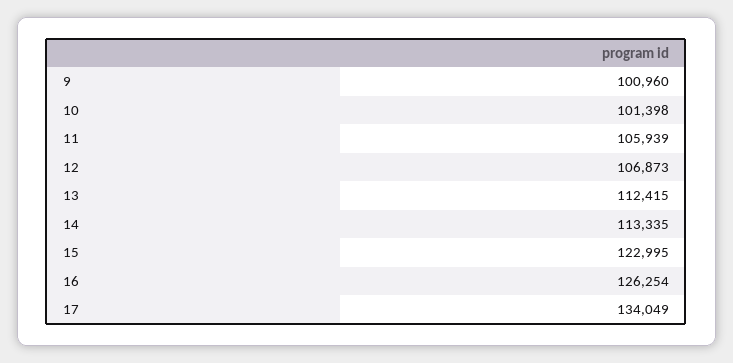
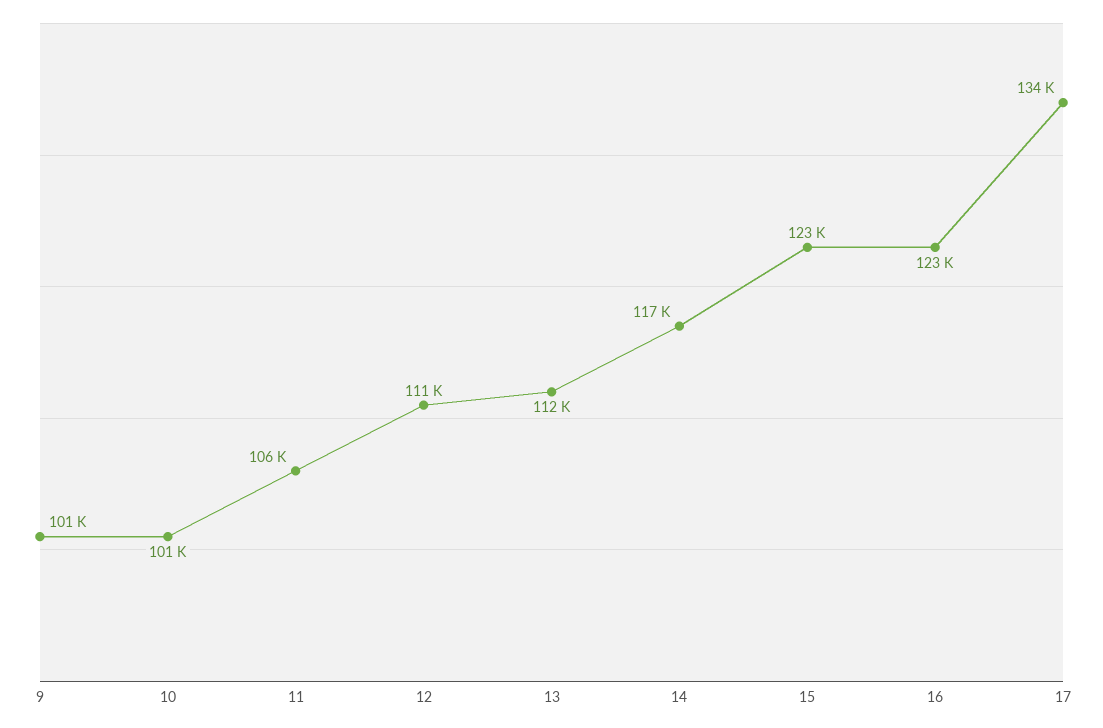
12: 106873 -> 111000
14: 113335 -> 117000
16: 126254 -> 123000

